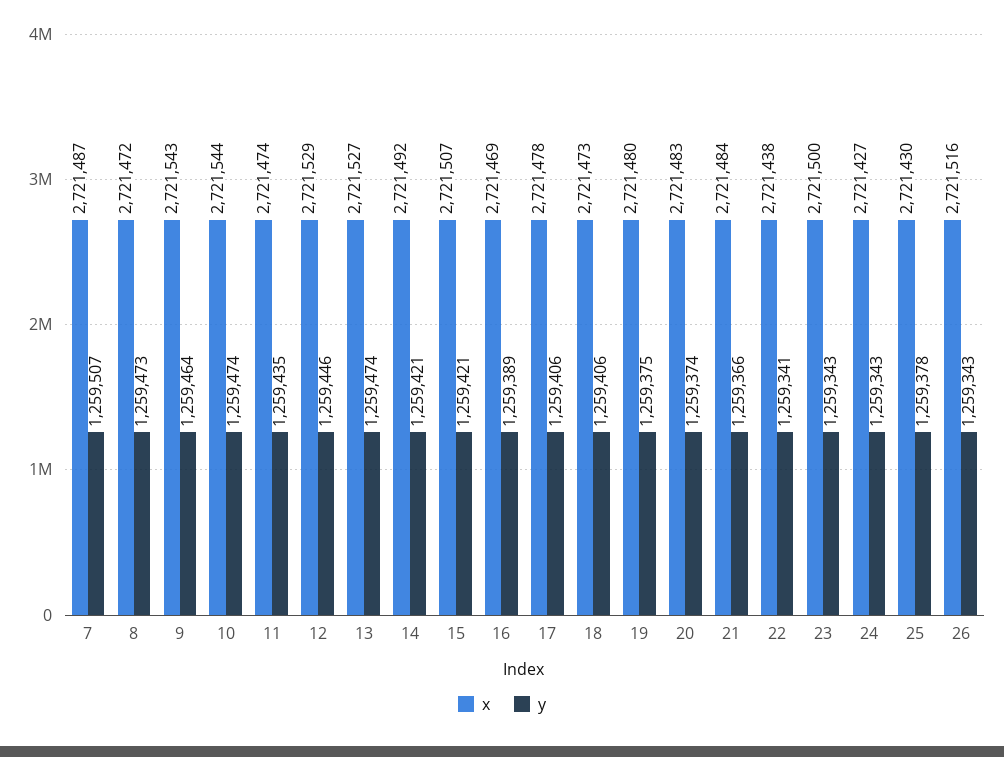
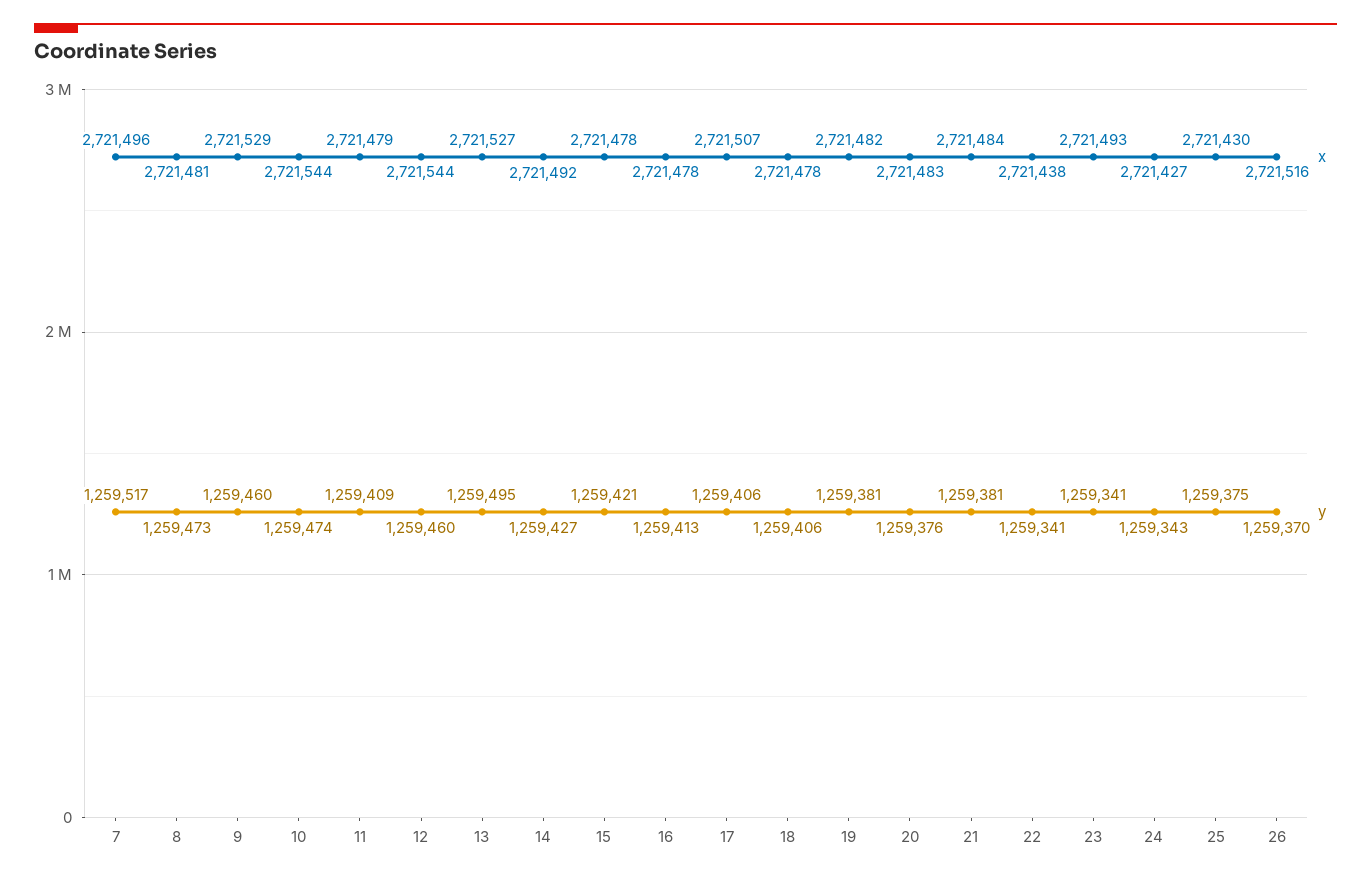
x, 7: 2721487 -> 2721496
y, 7: 1259507 -> 1259517
x, 8: 2721472 -> 2721481
x, 9: 2721543 -> 2721529
y, 9: 1259464 -> 1259460
x, 11: 2721474 -> 2721479
y, 11: 1259435 -> 1259409
x, 12: 2721529 -> 2721544
y, 12: 1259446 -> 1259460
y, 13: 1259474 -> 1259495
y, 14: 1259421 -> 1259427
x, 15: 2721507 -> 2721478
x, 16: 2721469 -> 2721478
y, 16: 1259389 -> 1259413
x, 17: 2721478 -> 2721507
x, 18: 2721473 -> 2721478
x, 19: 2721480 -> 2721482
y, 19: 1259375 -> 1259381
y, 20: 1259374 -> 1259376
y, 21: 1259366 -> 1259381
x, 23: 2721500 -> 2721493
y, 23: 1259343 -> 1259341
y, 25: 1259378 -> 1259375
y, 26: 1259343 -> 1259370

